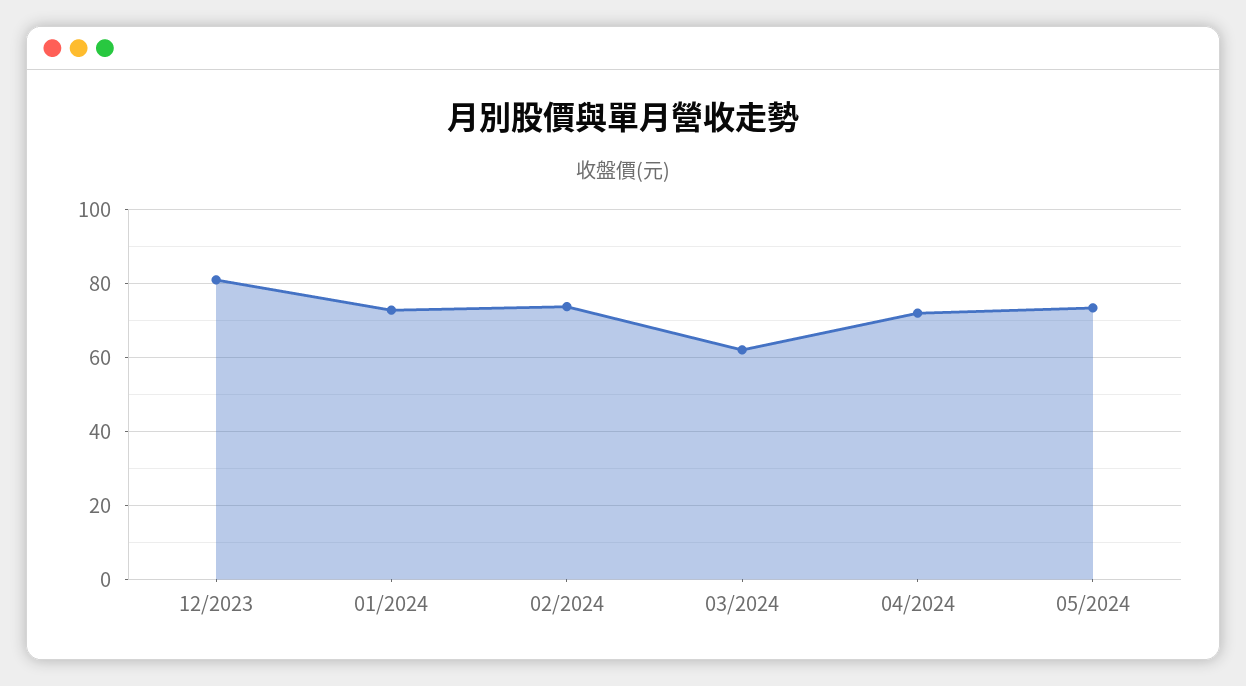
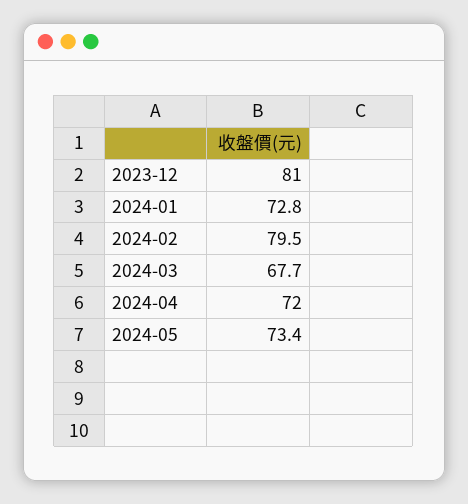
02/2024: 74 -> 79.5
03/2024: 62 -> 67.7

